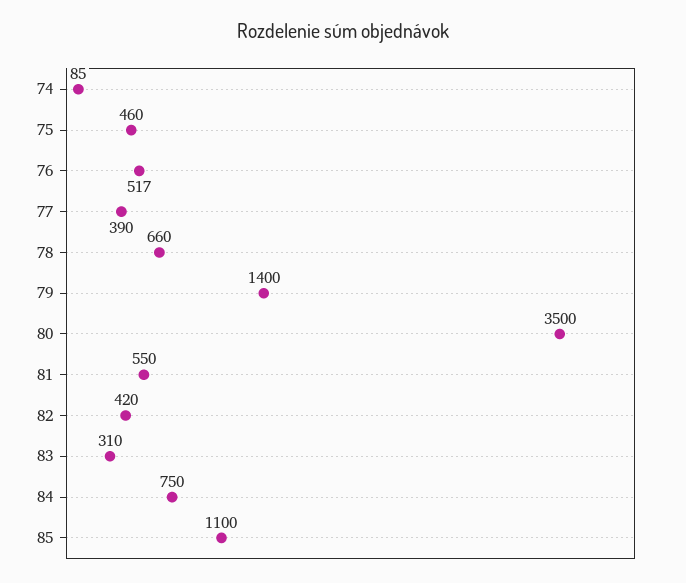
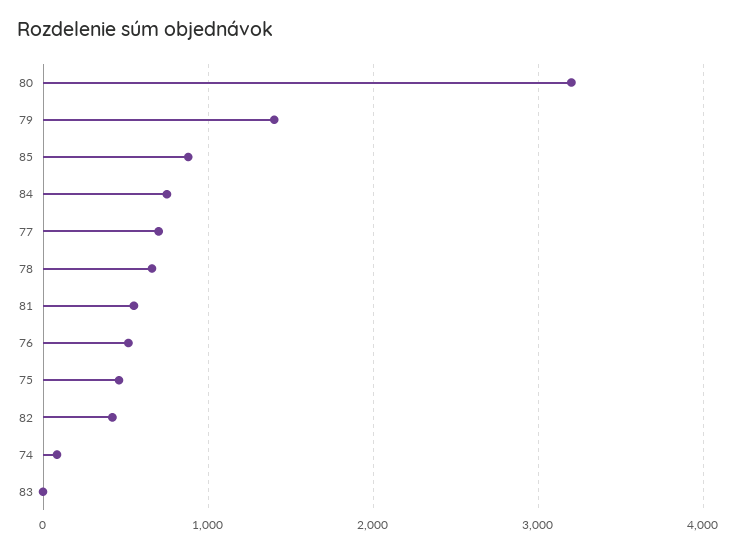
77: 390 -> 700
80: 3500 -> 3200
83: 310 -> 0
85: 1100 -> 900

